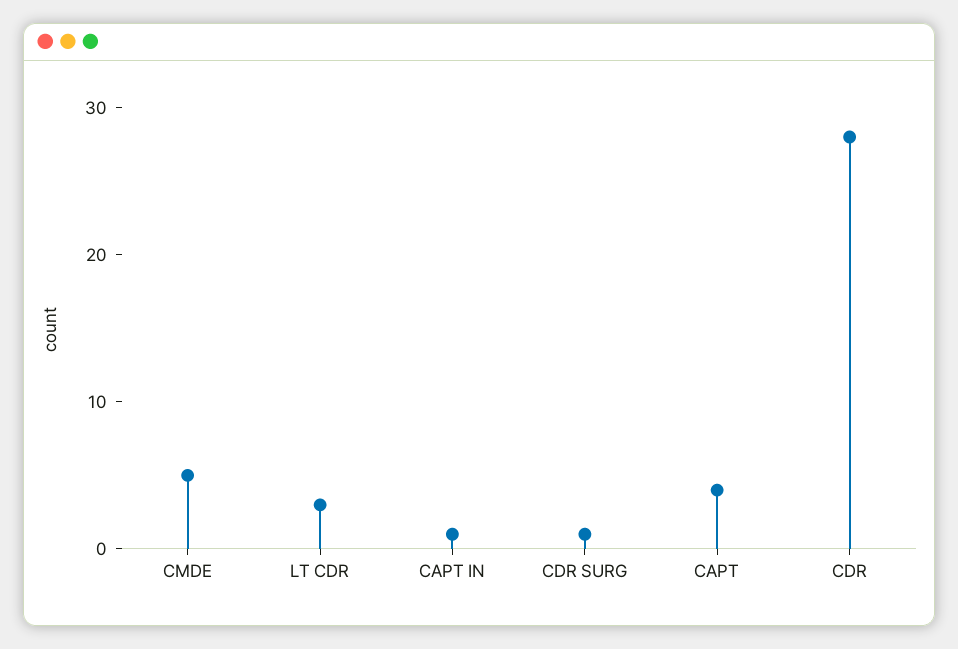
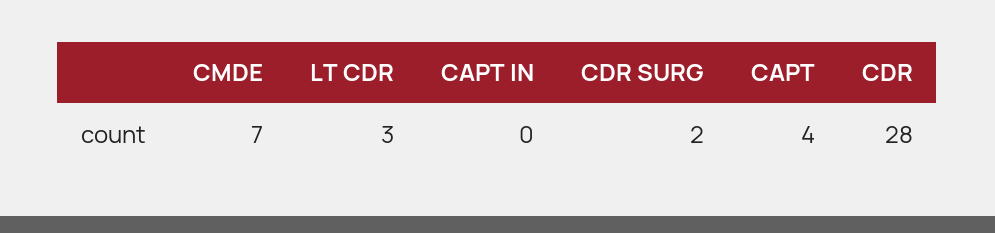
CMDE: 5 -> 7
CAPT IN: 1 -> 0
CDR SURG: 1 -> 2

